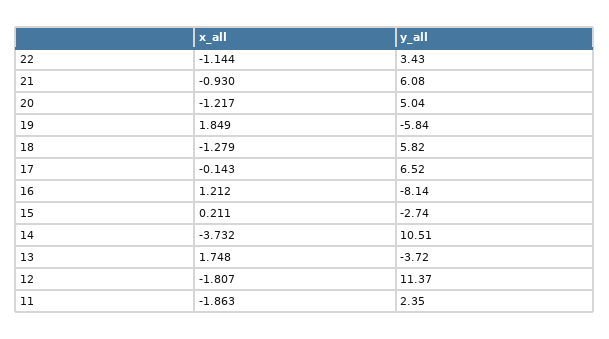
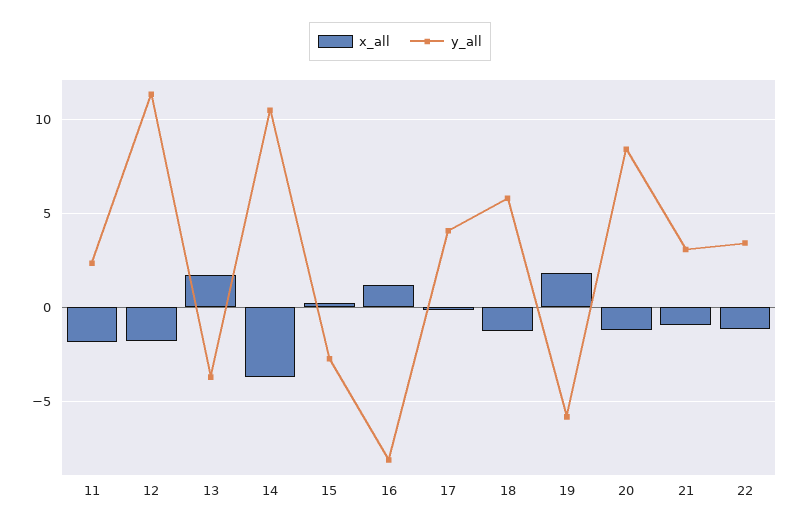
y_all, 21: 6.08 -> 3
y_all, 20: 5.04 -> 8.5
y_all, 17: 6.52 -> 4

